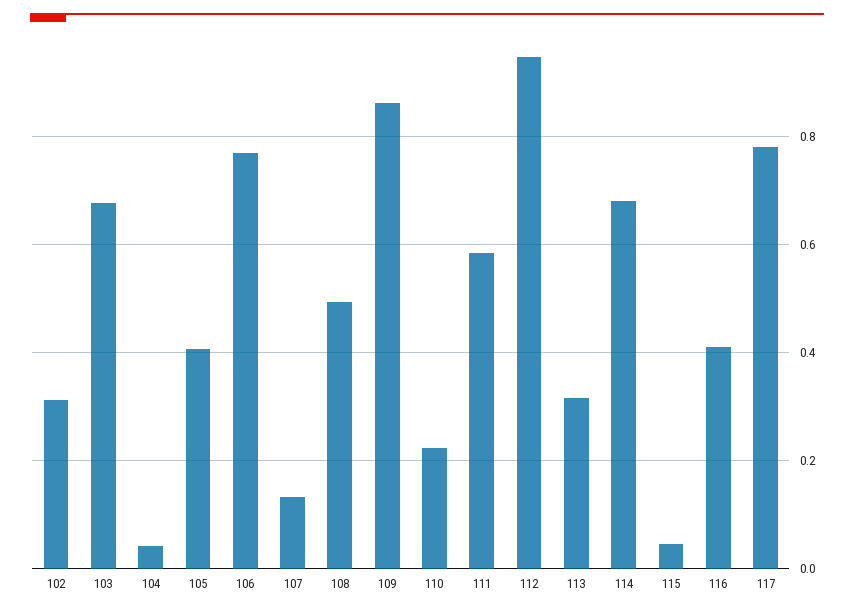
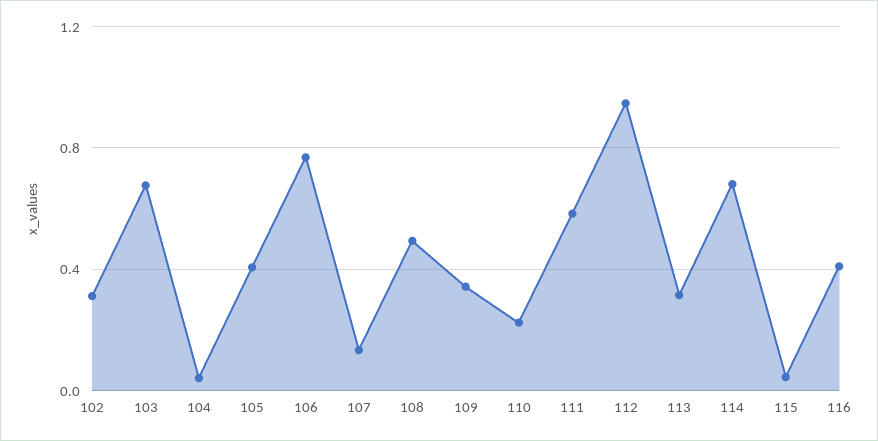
109: 0.86 -> 0.35
117: 0.78 -> none

